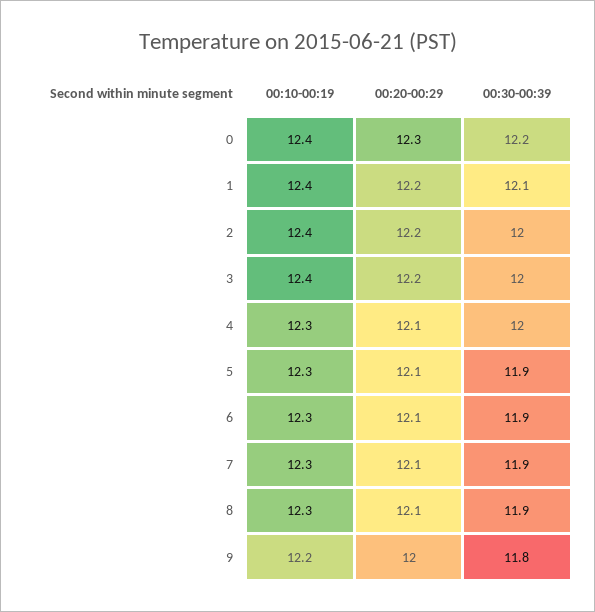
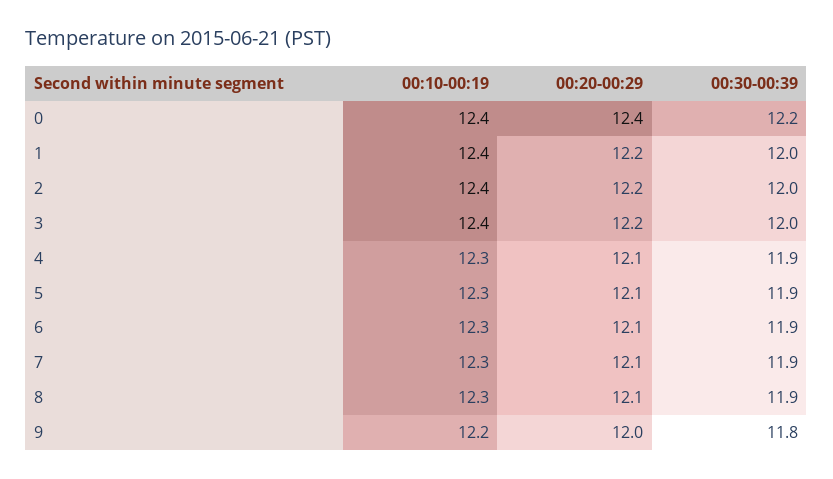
00:20-00:29, 0: 12.3 -> 12.4
00:30-00:39, 1: 12.1 -> 12
00:30-00:39, 4: 12 -> 11.9

